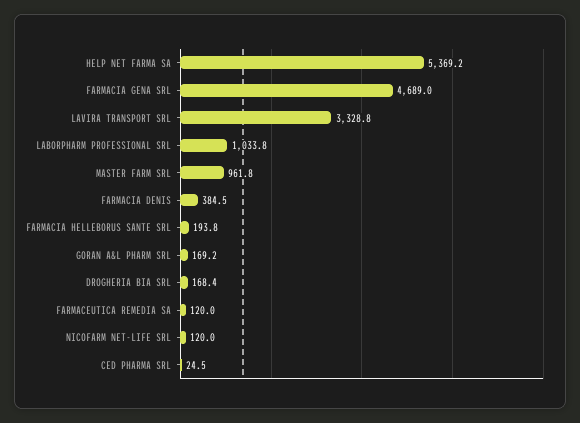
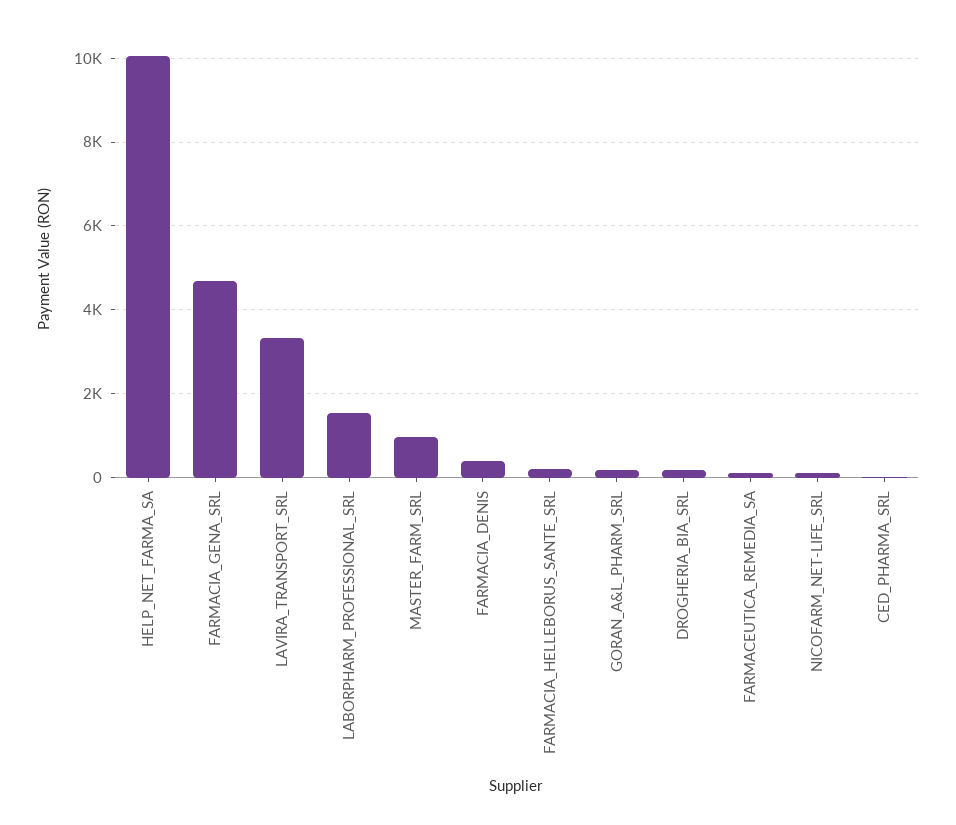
HELP NET FARMA SA: 5369.2 -> 10000
LABORPHARM PROFESSIONAL SRL: 1033.8 -> 1600

